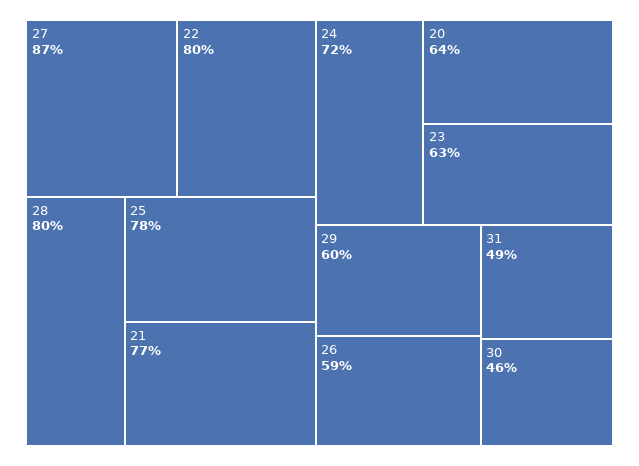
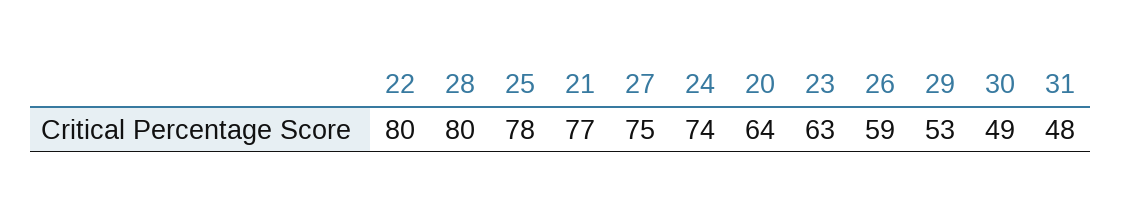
27: 87 -> 75
24: 72 -> 74
29: 60 -> 53
31: 49 -> 48
30: 46 -> 49

